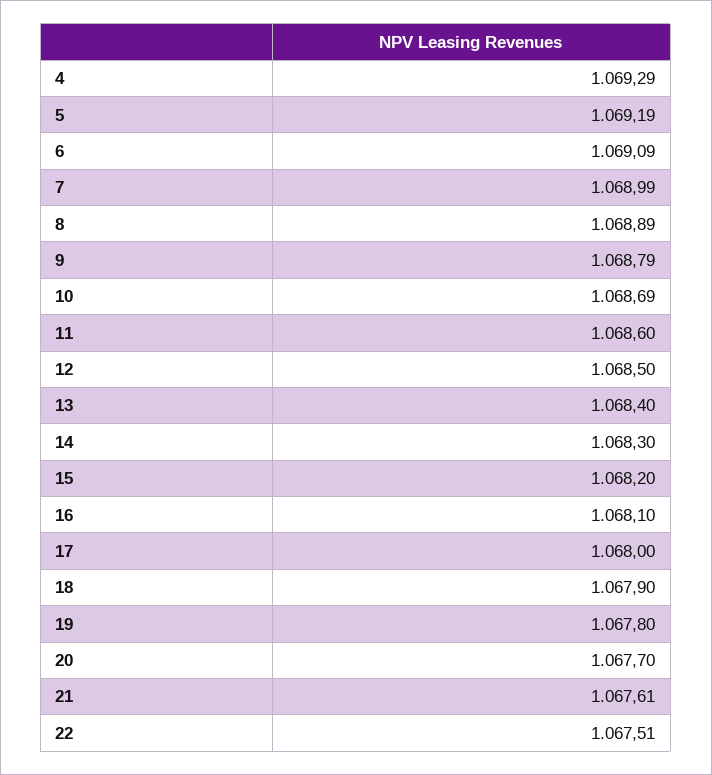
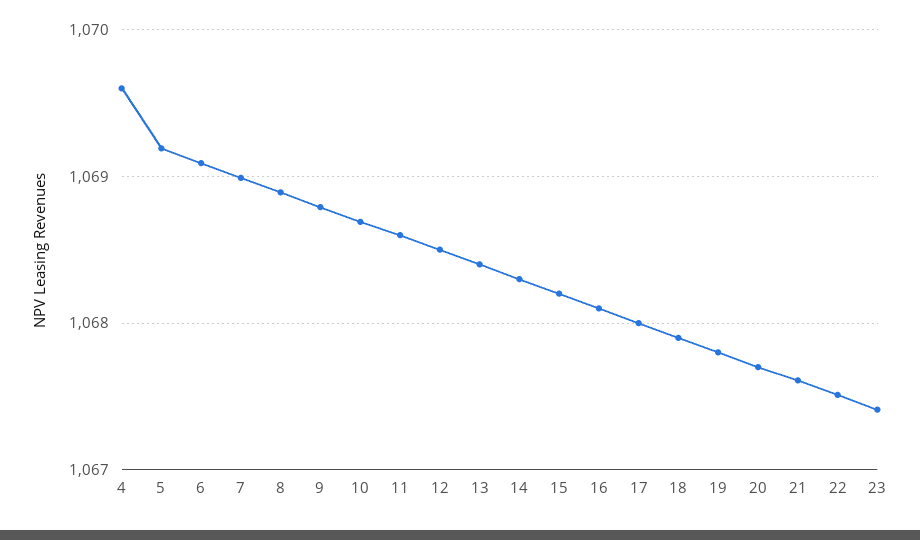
4: 1069.29 -> 1069.6
23: none -> 1067.4

